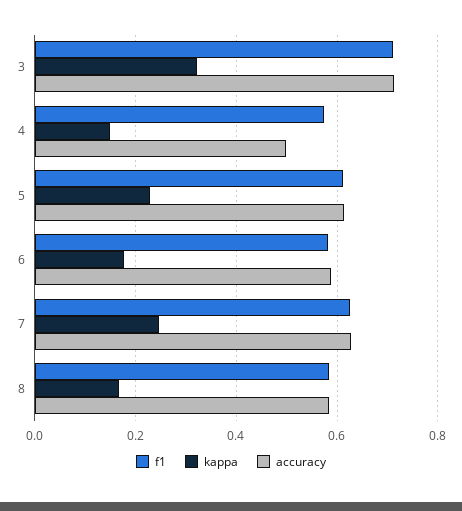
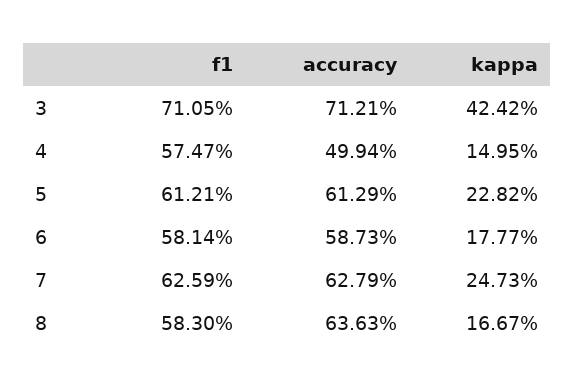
kappa, 3: 0.32 -> 0.4242
accuracy, 8: 0.58 -> 0.6363

